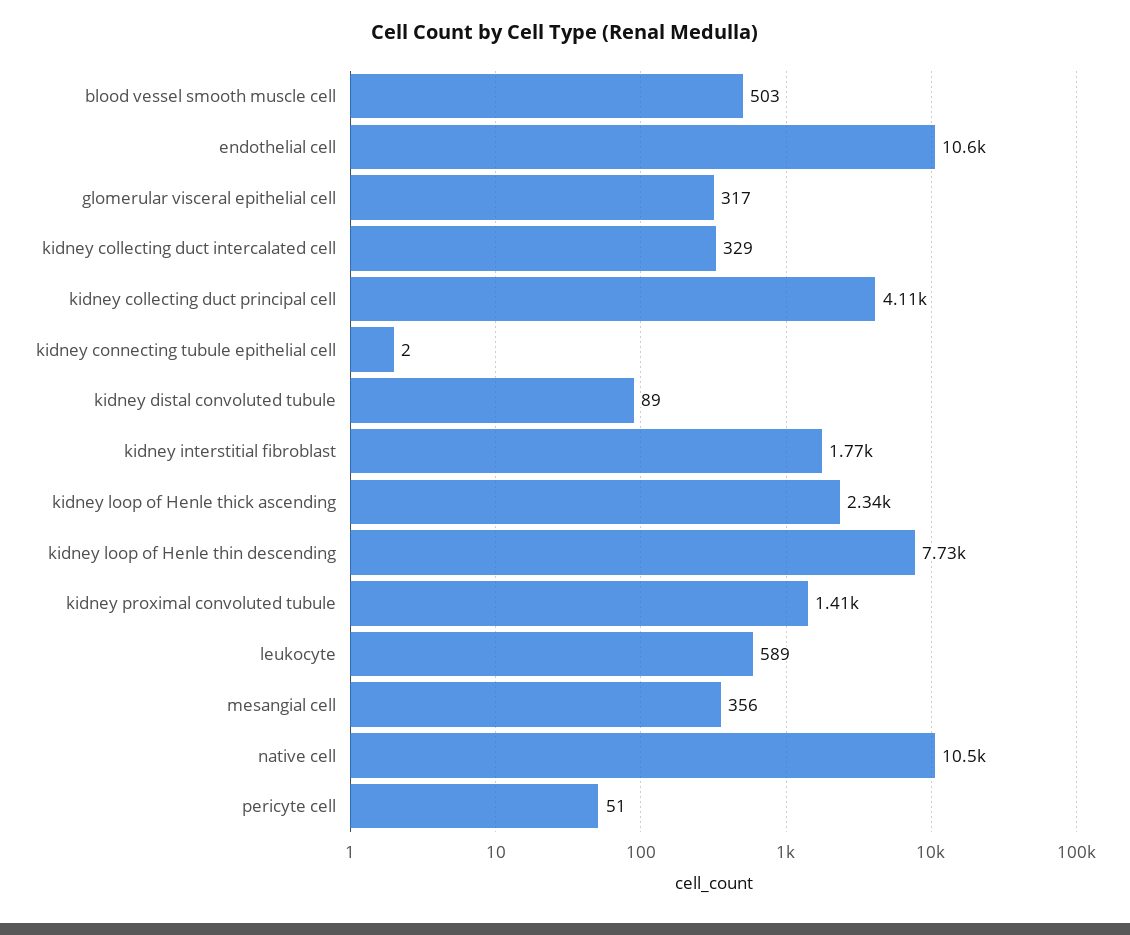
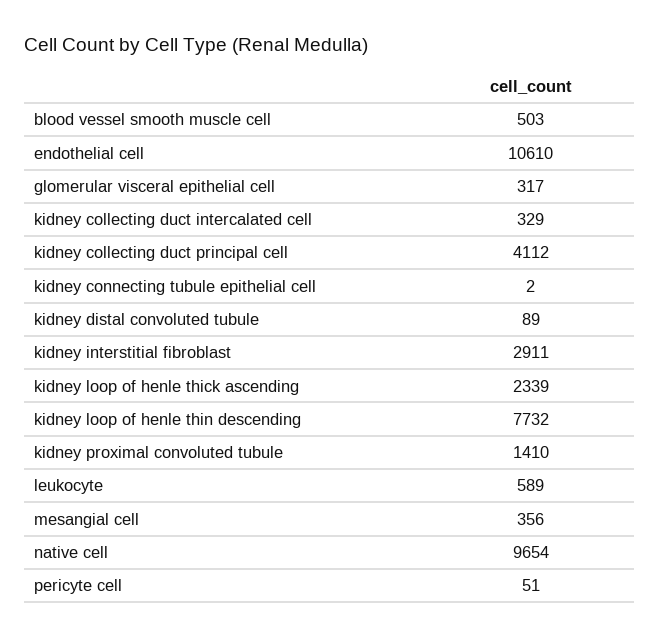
kidney interstitial fibroblast: 1770 -> 2911
native cell: 10500 -> 9654

